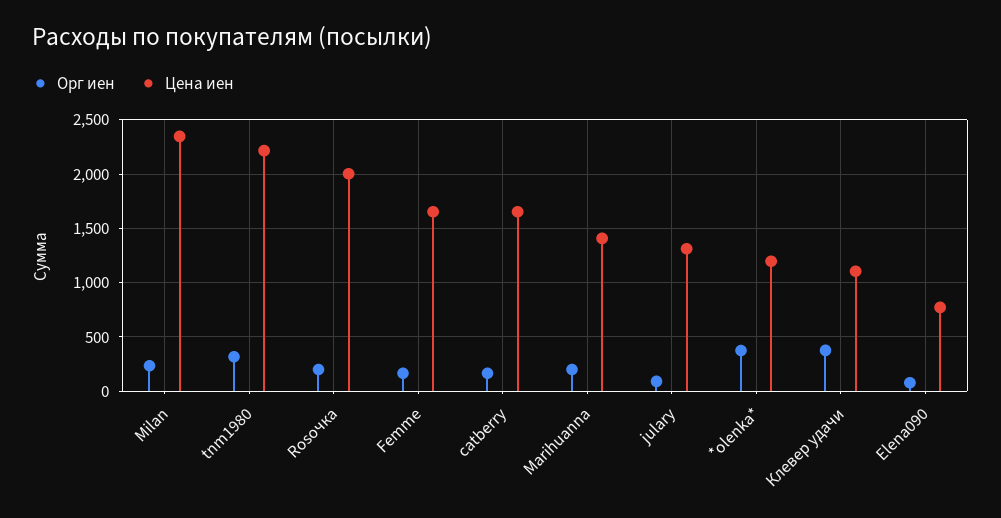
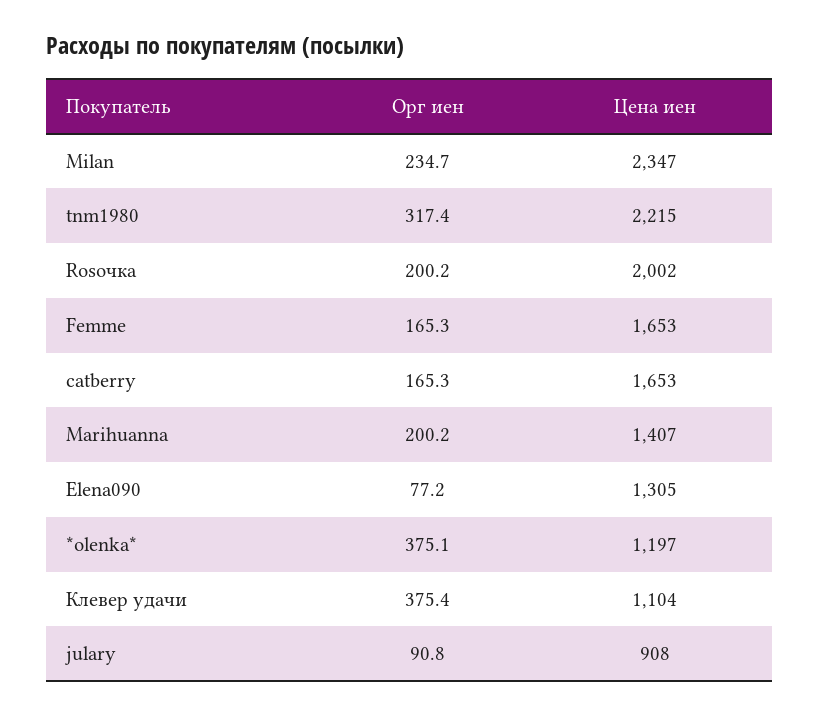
Цена иен, julary: 1300 -> 908
Цена иен, Elena090: 800 -> 1305

